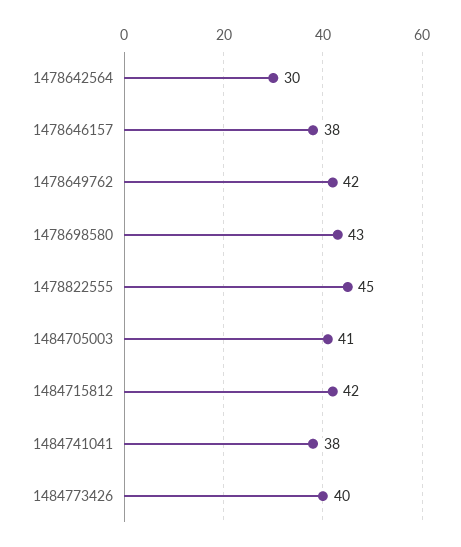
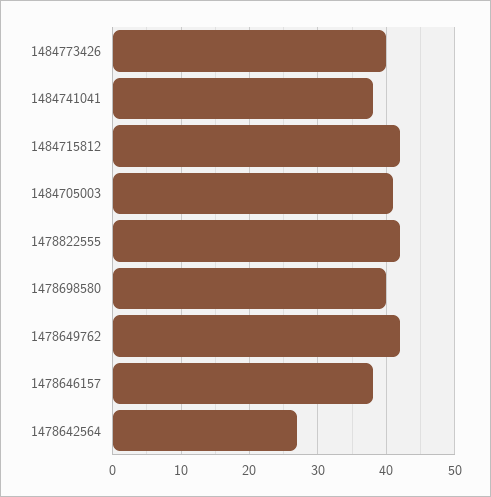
1478642564: 30 -> 27
1478698580: 43 -> 40
1478822555: 45 -> 42

